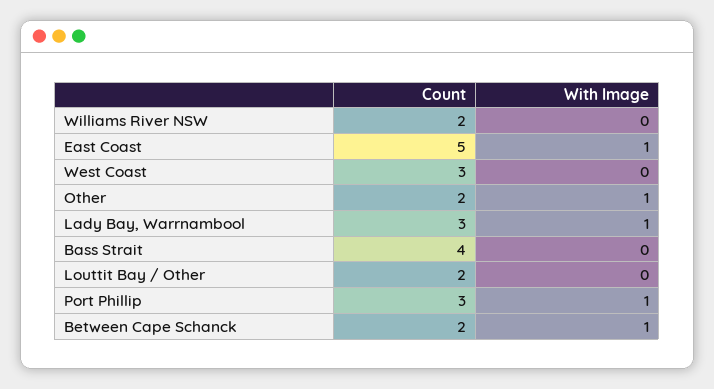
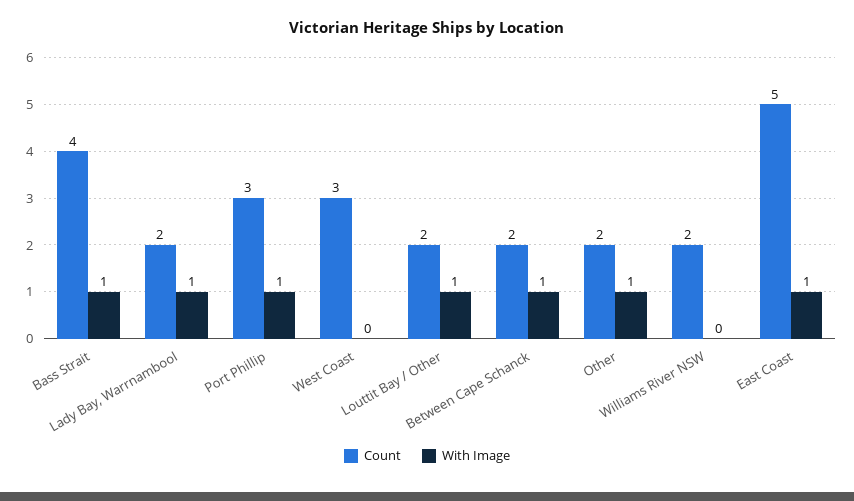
Count, Lady Bay, Warrnambool: 3 -> 2
With Image, Bass Strait: 0 -> 1
With Image, Louttit Bay / Other: 0 -> 1

